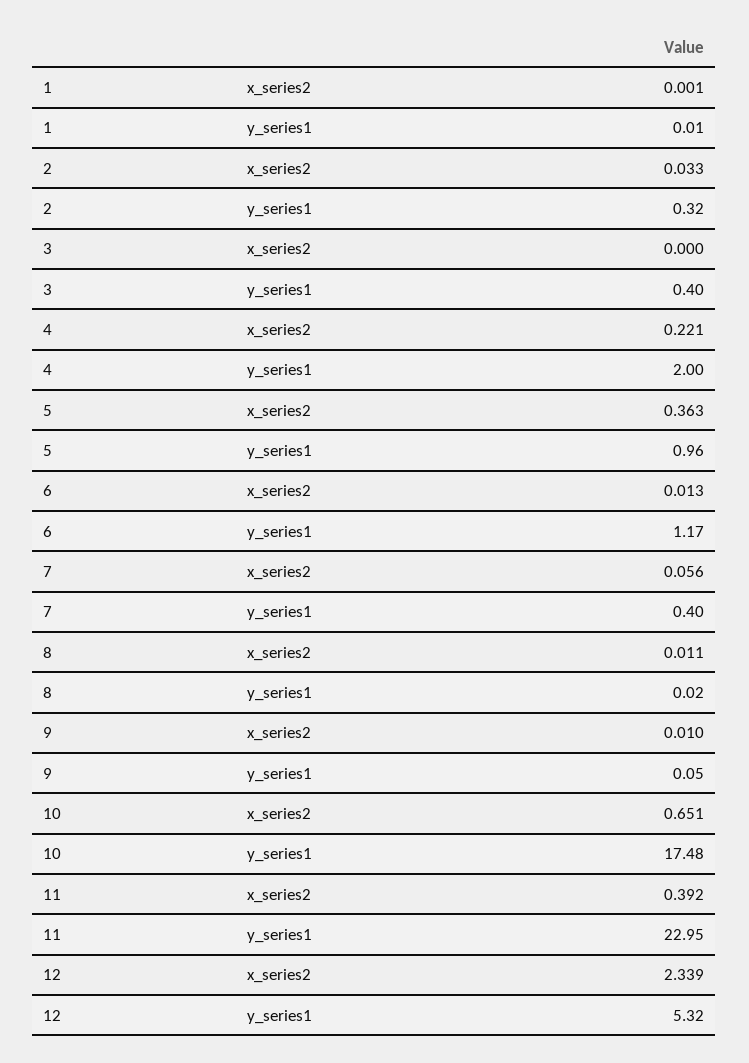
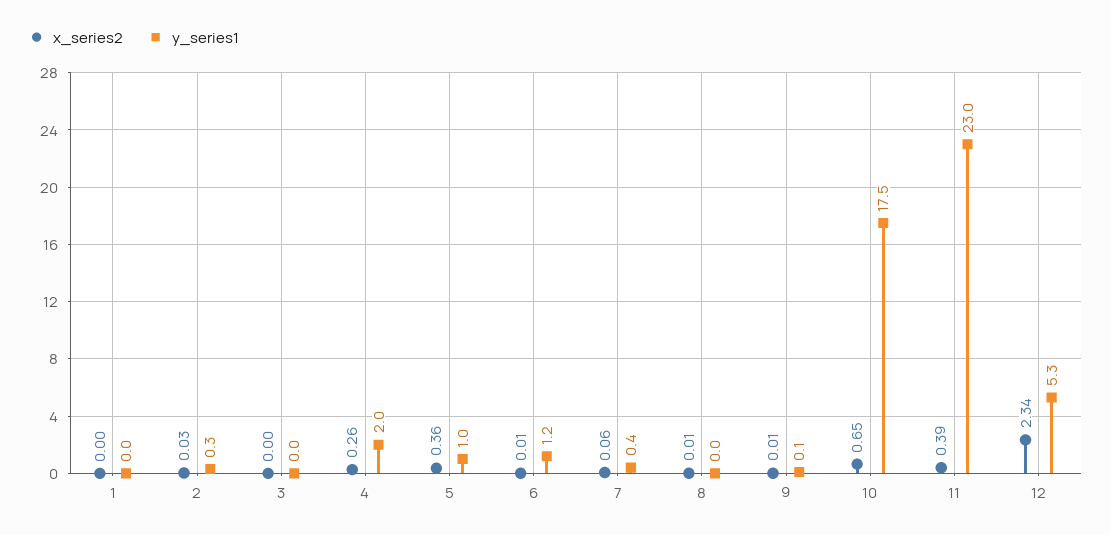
y_series1, 3: 0.4 -> 0
x_series2, 4: 0.221 -> 0.26

